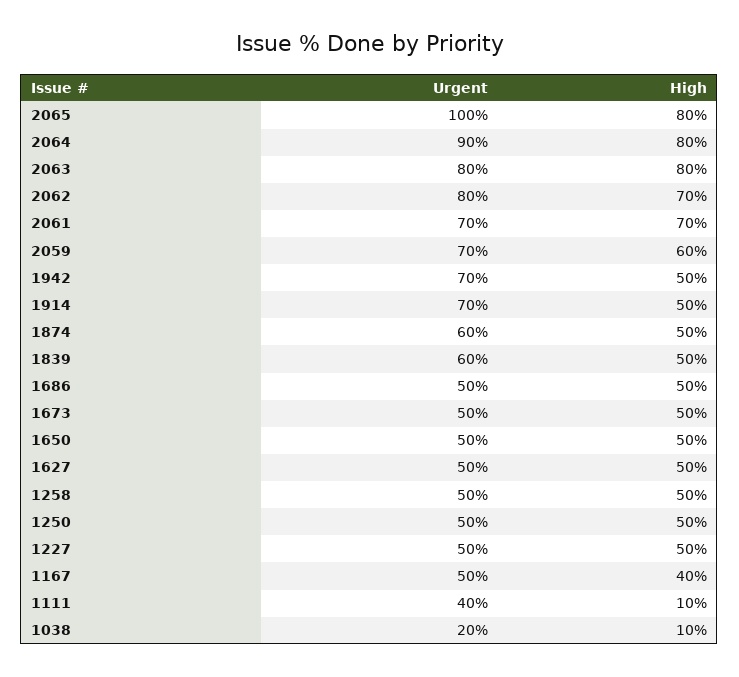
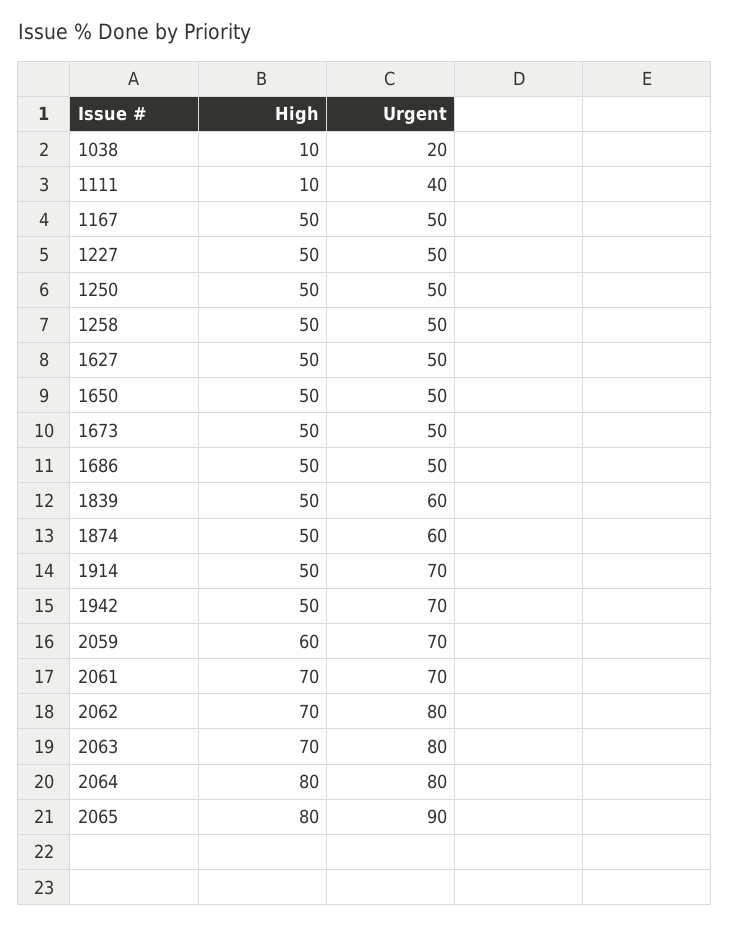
Urgent, 2065: 100 -> 90
Urgent, 2064: 90 -> 80
High, 2063: 80 -> 70
High, 1167: 40 -> 50

